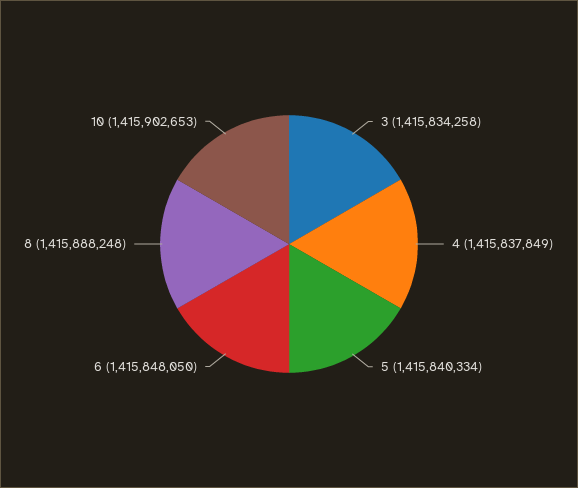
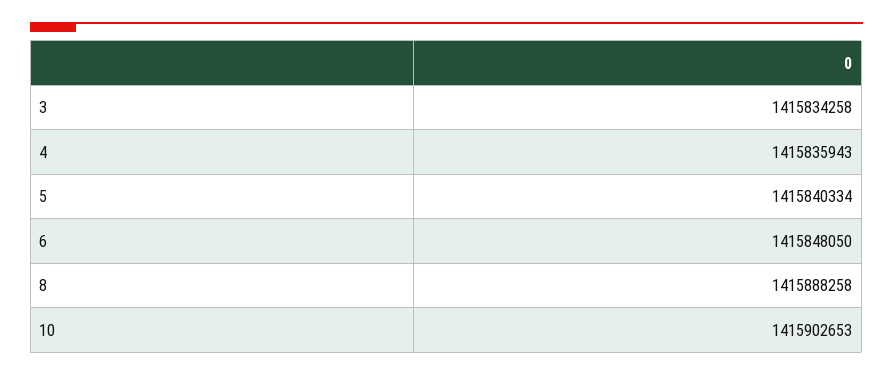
4: 1415837849 -> 1415835943
8: 1415888248 -> 1415888258

